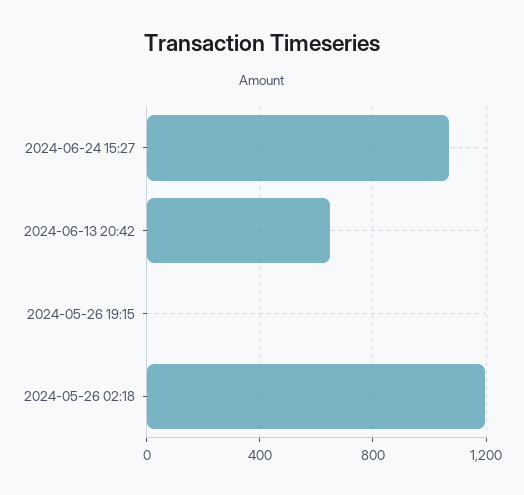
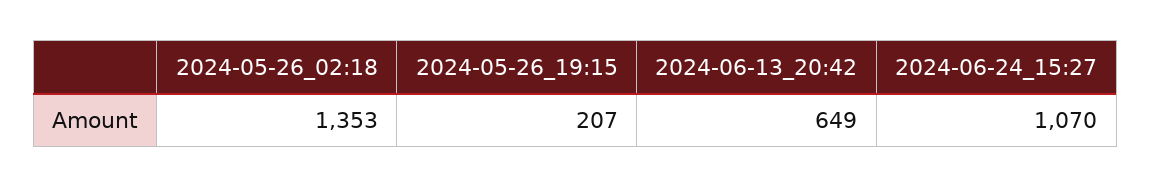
2024-05-26 19:15: 0 -> 207
2024-05-26 02:18: 1200 -> 1353

